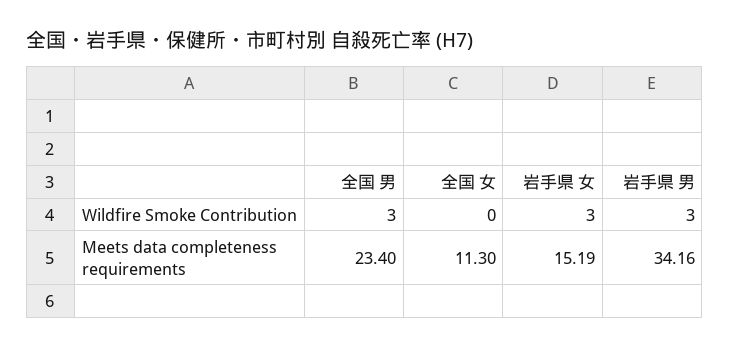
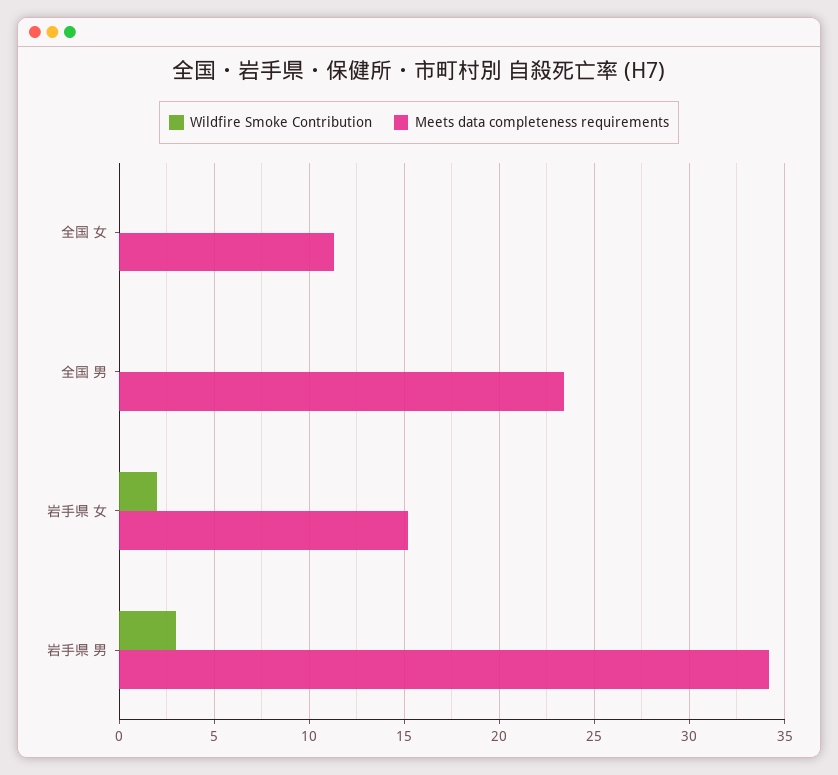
Wildfire Smoke Contribution, 全国 男: 3 -> 0
Wildfire Smoke Contribution, 岩手県 女: 3 -> 2

